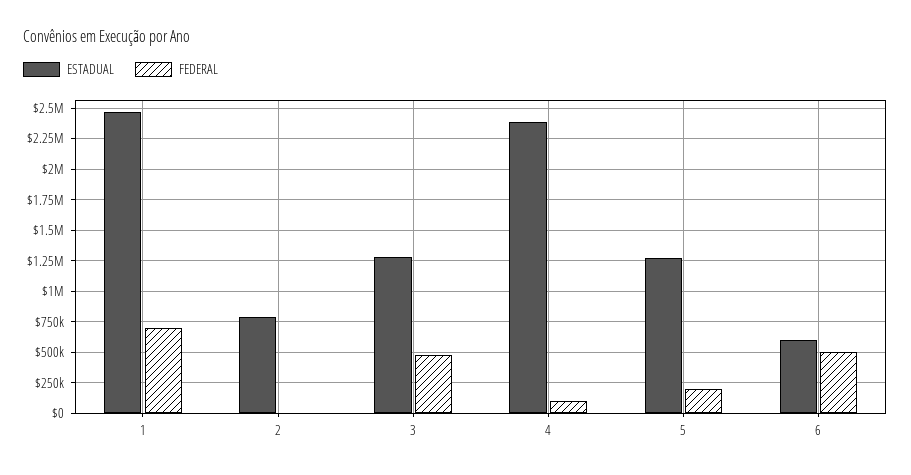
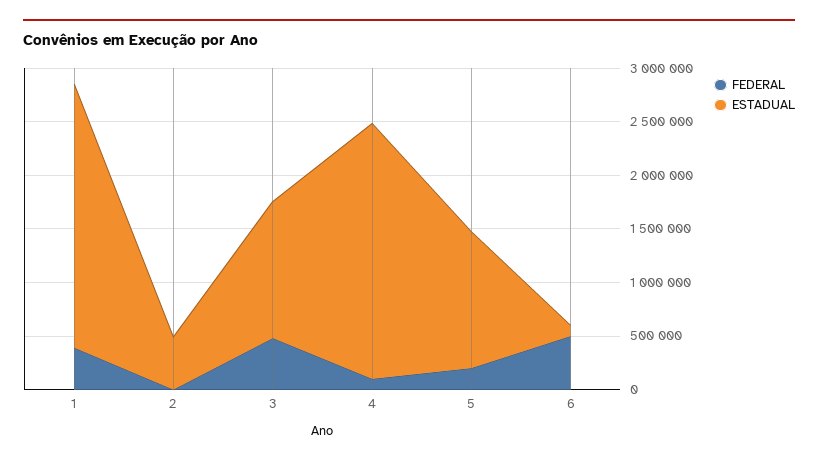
FEDERAL, 1: 700000 -> 400000
ESTADUAL, 2: 800000 -> 500000
ESTADUAL, 6: 600000 -> 100000

